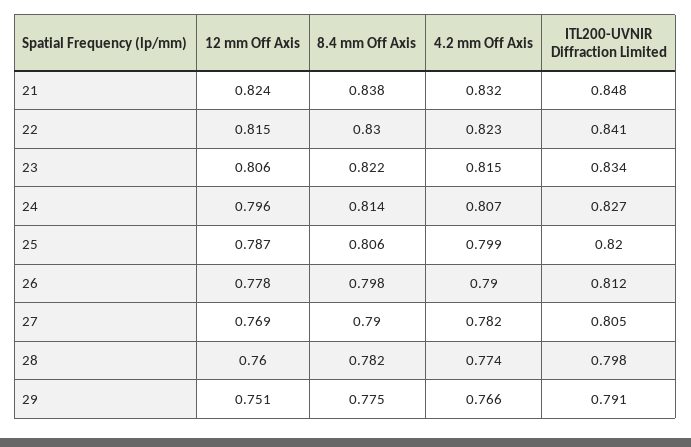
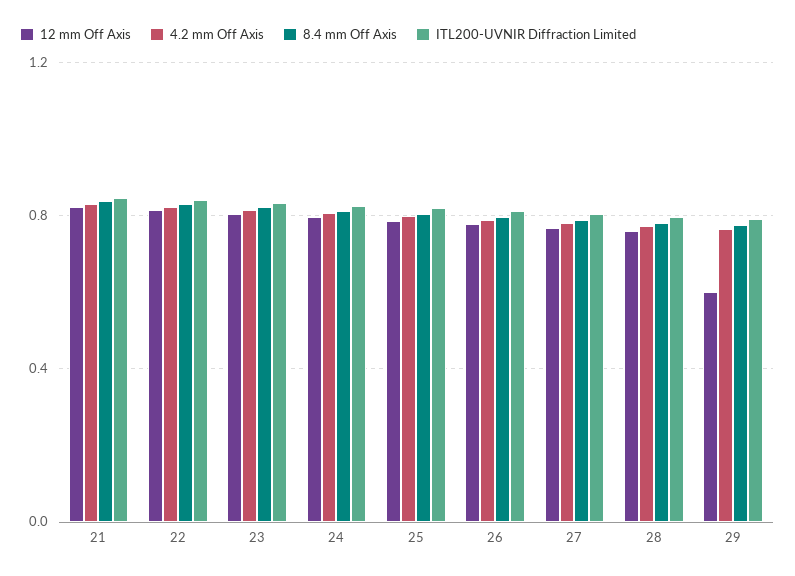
12 mm Off Axis, 29: 0.751 -> 0.6

